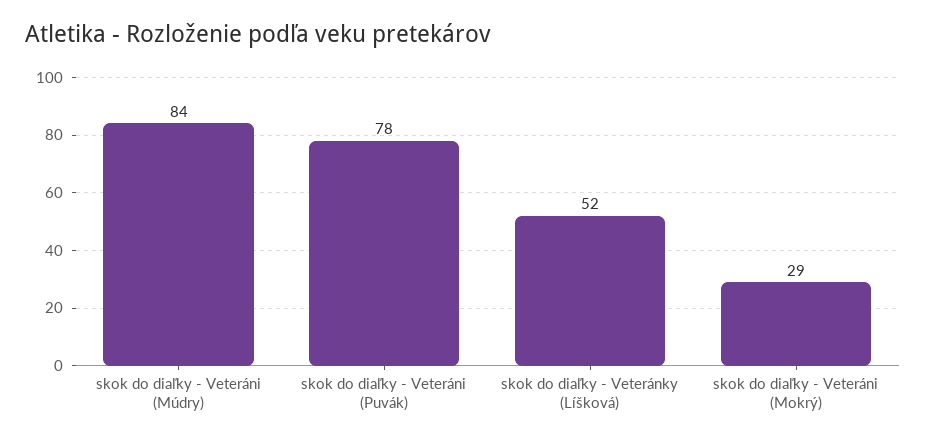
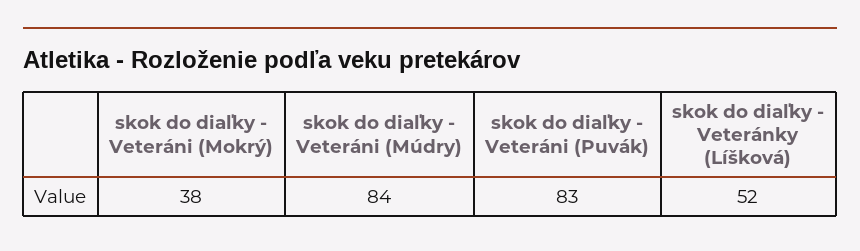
skok do diaľky - Veteráni (Puvák): 78 -> 83
skok do diaľky - Veteráni (Mokrý): 29 -> 38

